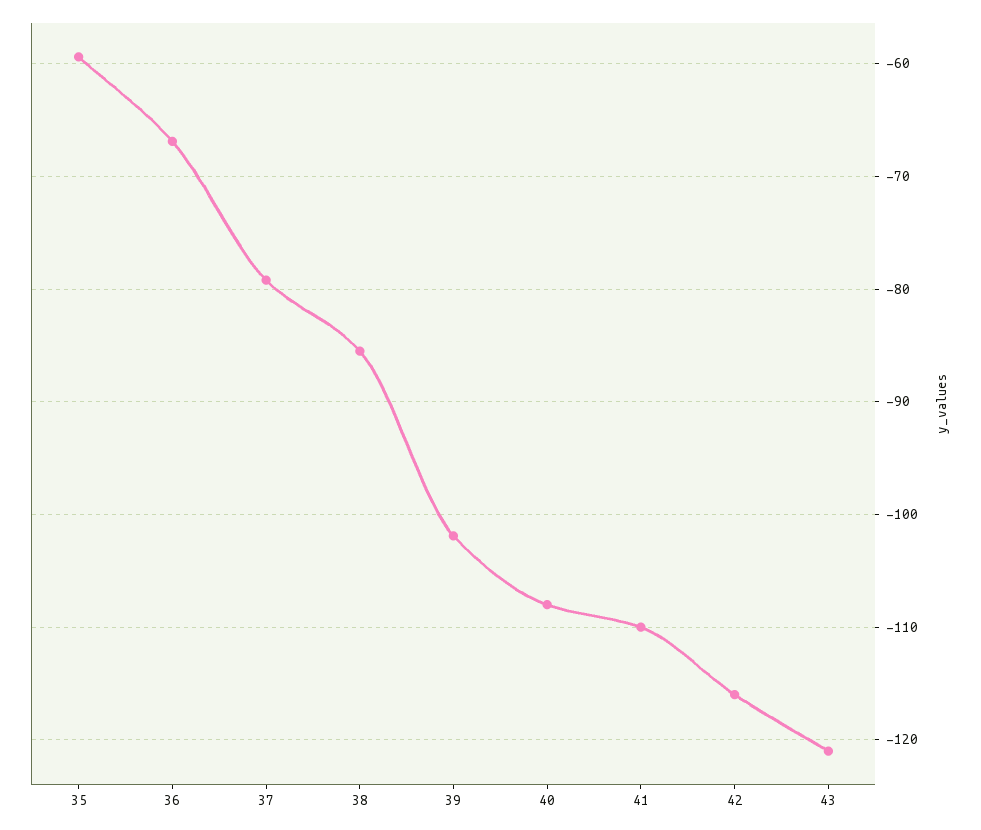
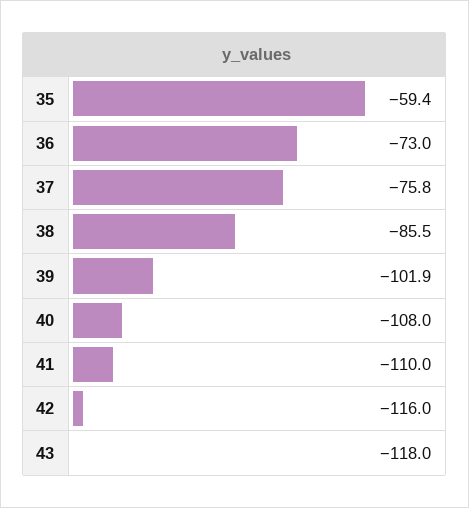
36: -67 -> -73
37: -79 -> -75.8
43: -121 -> -118

